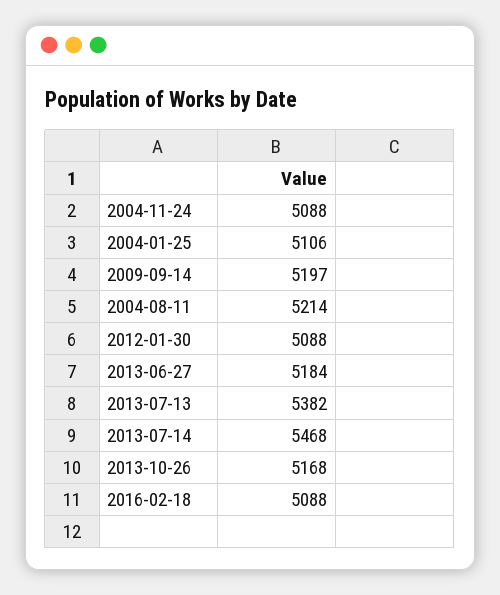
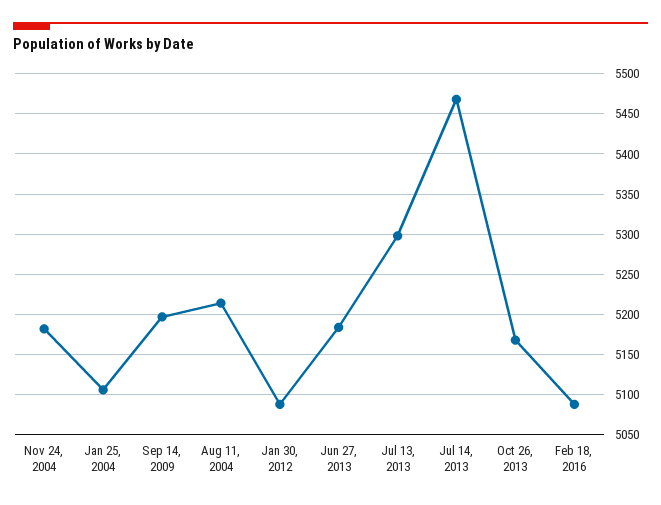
2004-11-24: 5088 -> 5180
2013-07-13: 5382 -> 5300

